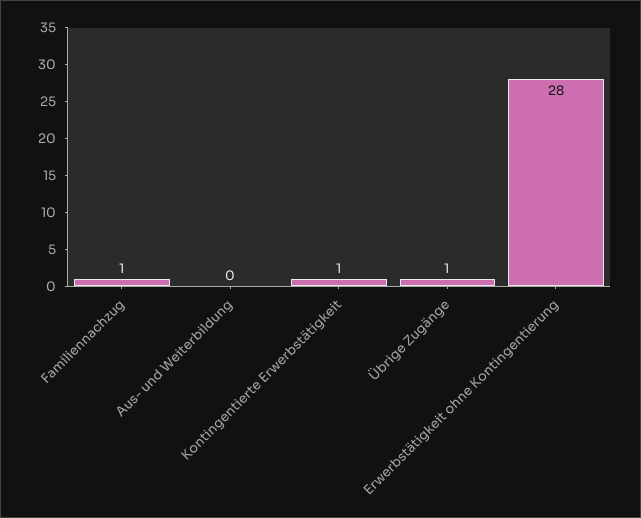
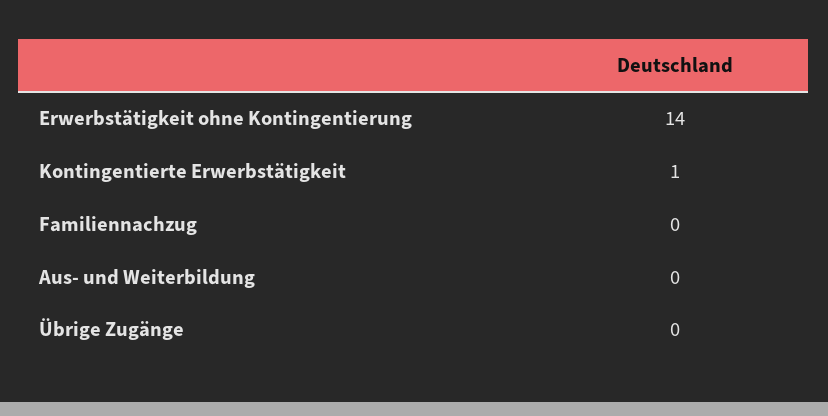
Familiennachzug: 1 -> 0
Übrige Zugänge: 1 -> 0
Erwerbstätigkeit ohne Kontingentierung: 28 -> 14

